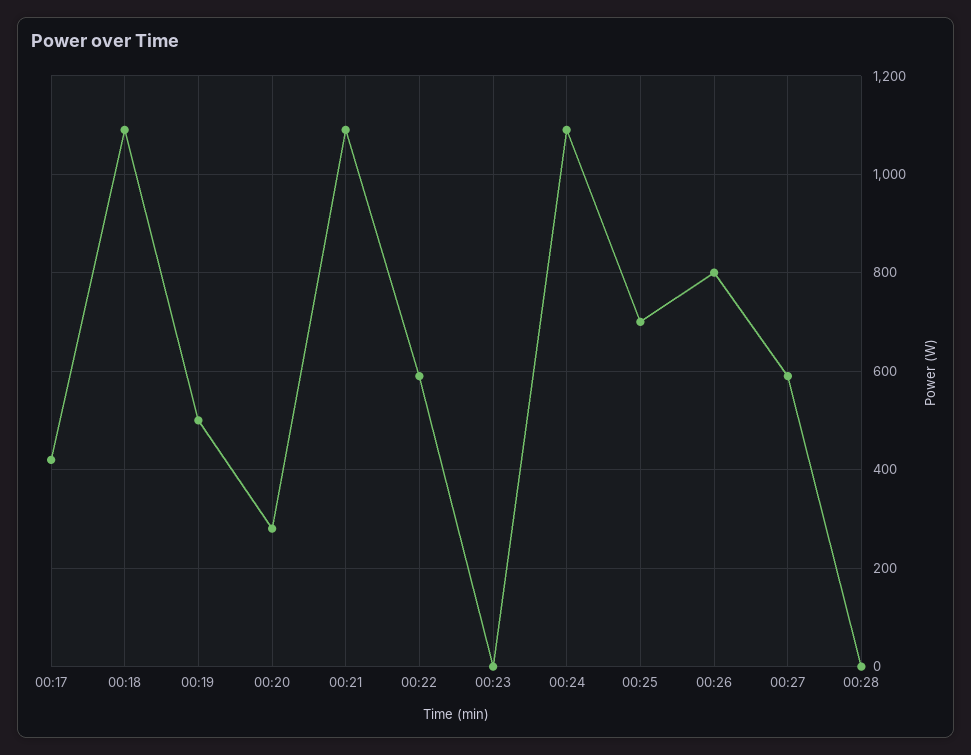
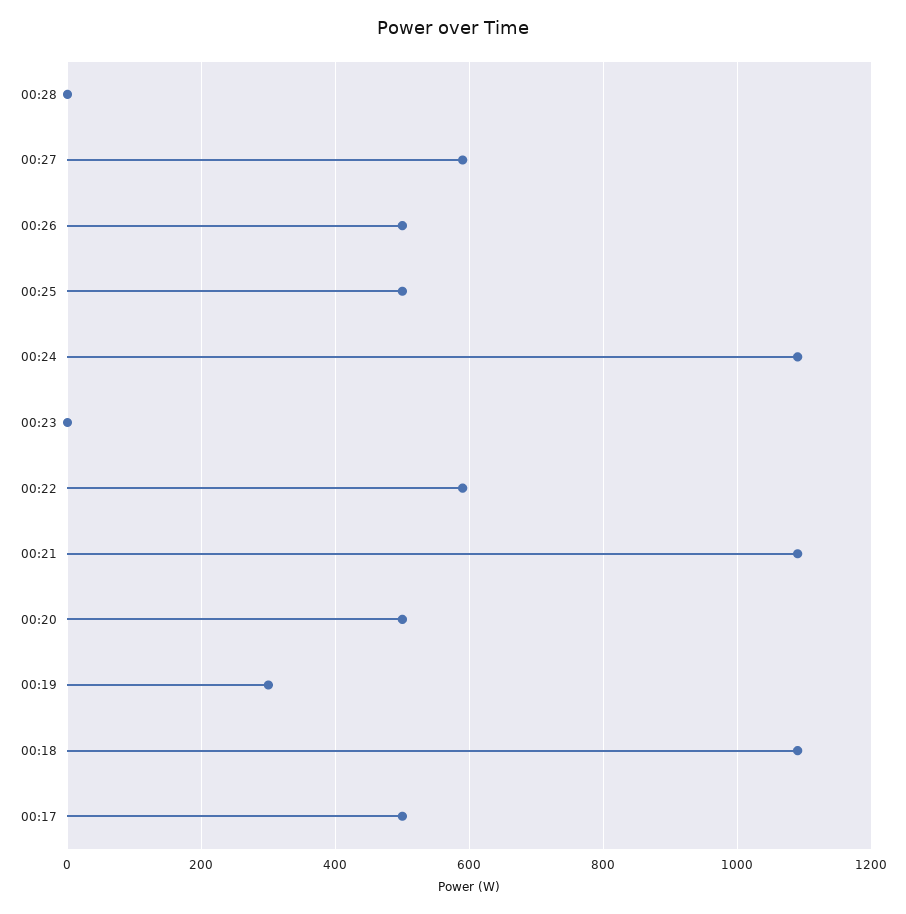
00:17: 420 -> 500
00:19: 500 -> 300
00:20: 280 -> 500
00:25: 700 -> 500
00:26: 800 -> 500

